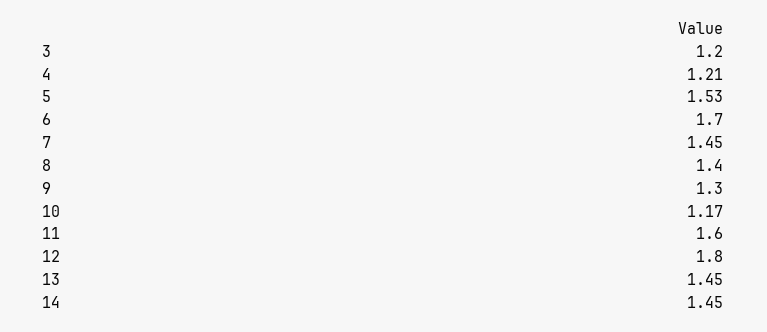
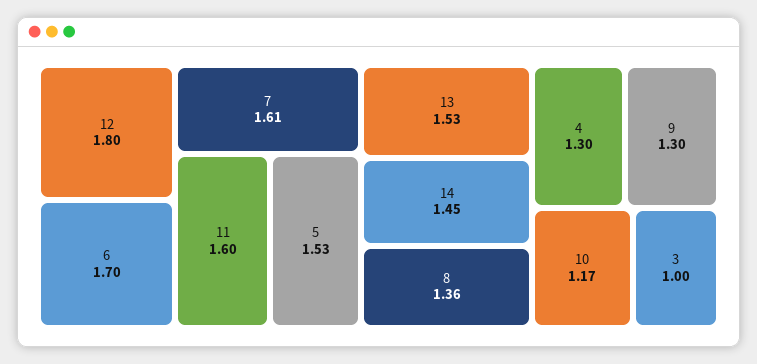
3: 1.2 -> 1
4: 1.21 -> 1.3
7: 1.45 -> 1.61
8: 1.4 -> 1.36
13: 1.45 -> 1.53

